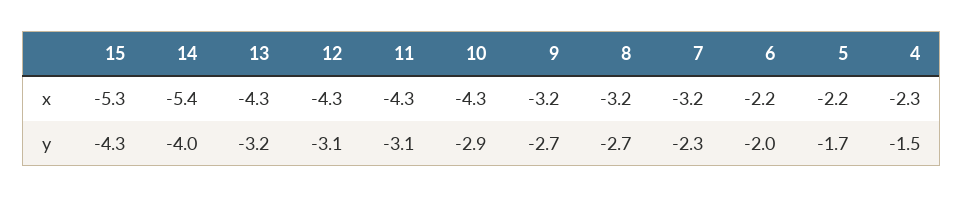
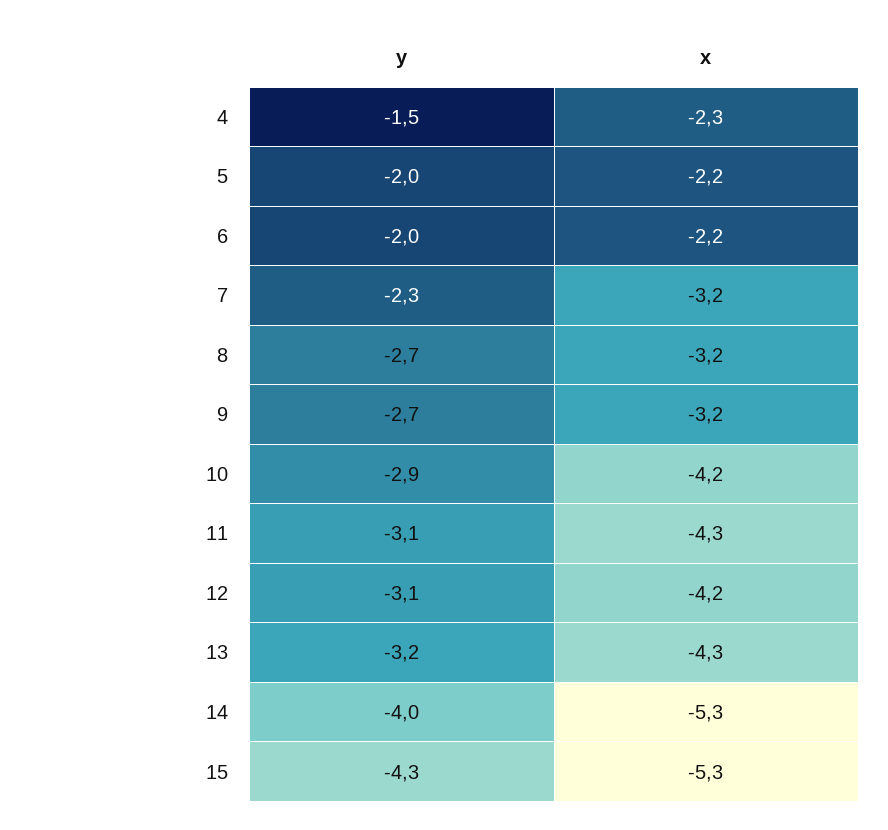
14, x: -5.4 -> -5.3
12, x: -4.3 -> -4.2
10, x: -4.3 -> -4.2
5, y: -1.7 -> -2

